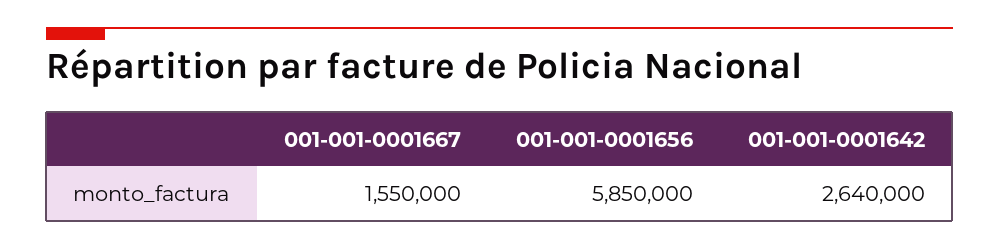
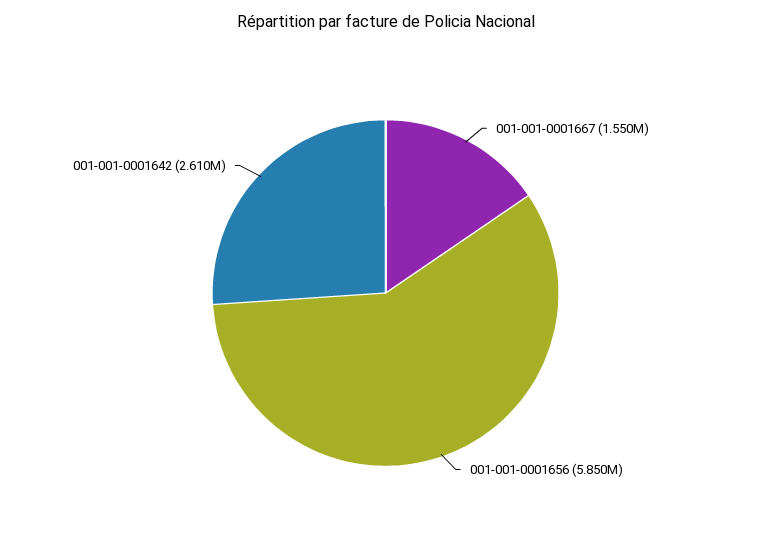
001-001-0001642: 2640000 -> 2610000

